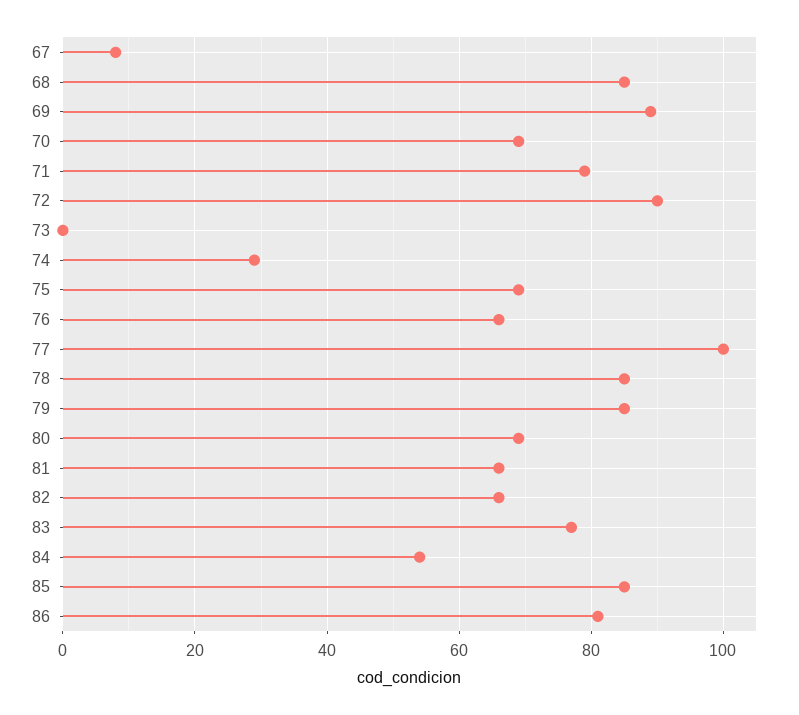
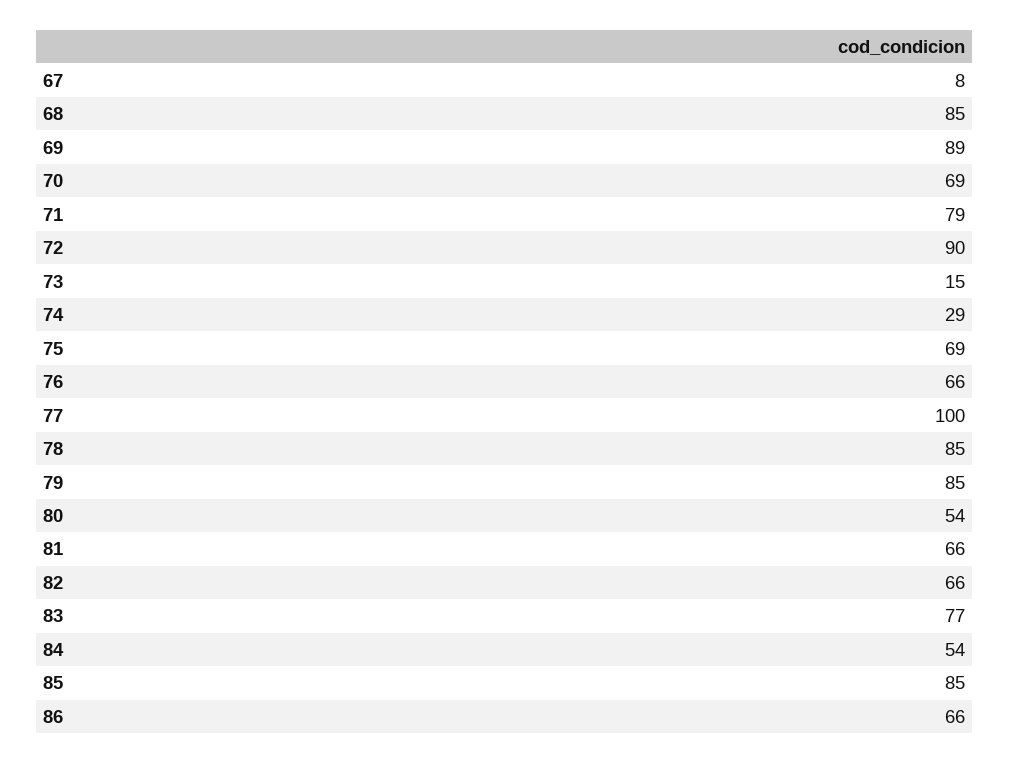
73: 0 -> 15
80: 70 -> 54
86: 80 -> 66

